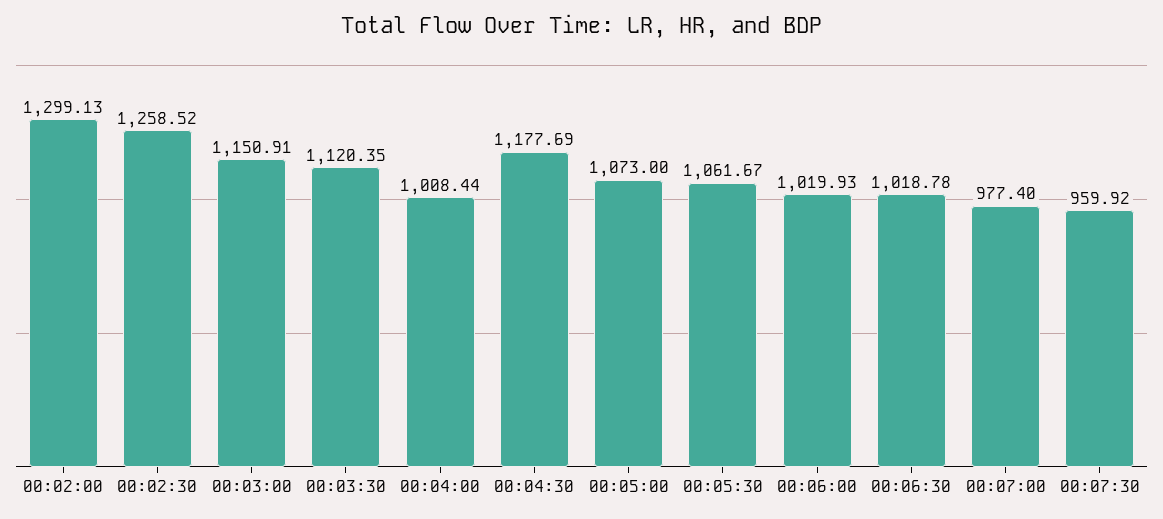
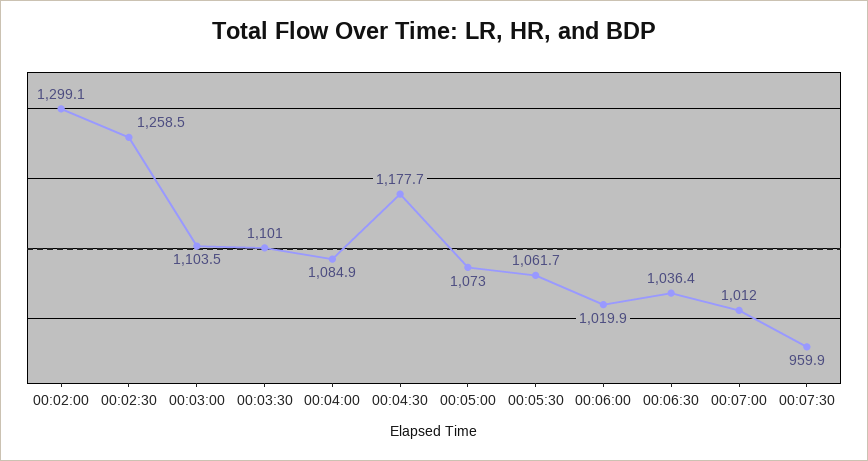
00:03:00: 1150.91 -> 1103.5
00:03:30: 1120.35 -> 1101
00:04:00: 1008.44 -> 1084.9
00:06:30: 1018.78 -> 1036.4
00:07:00: 977.4 -> 1012

